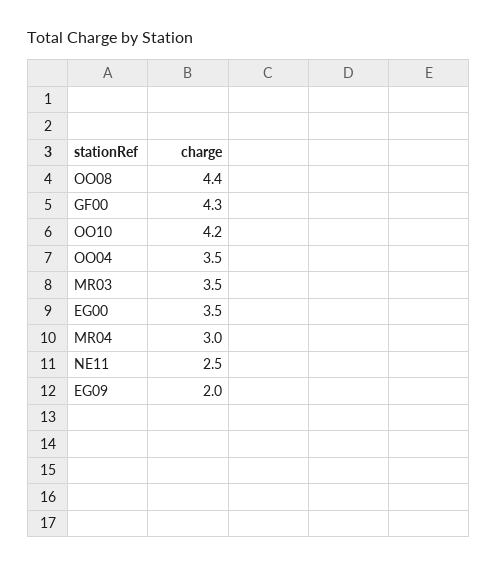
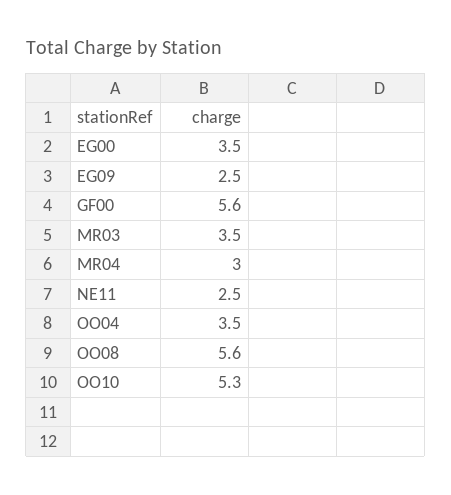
OO08: 4.4 -> 5.6
GF00: 4.3 -> 5.6
OO10: 4.2 -> 5.3
EG09: 2 -> 2.5

